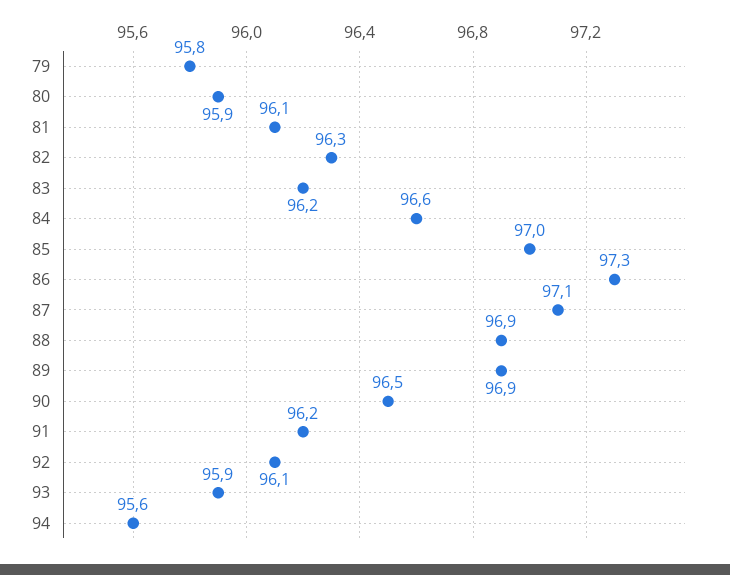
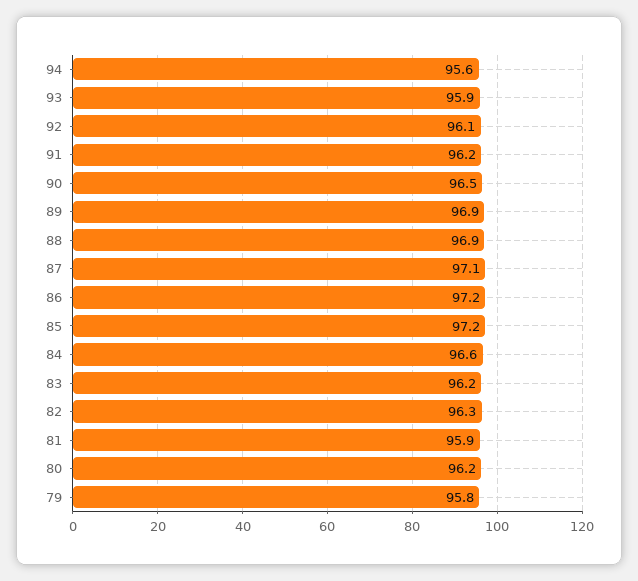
80: 95.9 -> 96.2
81: 96.1 -> 95.9
85: 97 -> 97.2
86: 97.3 -> 97.2

